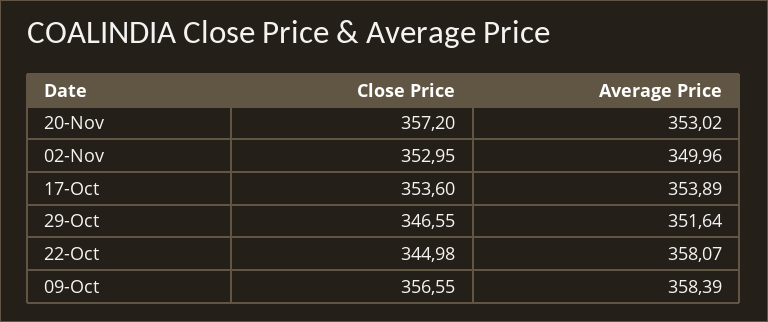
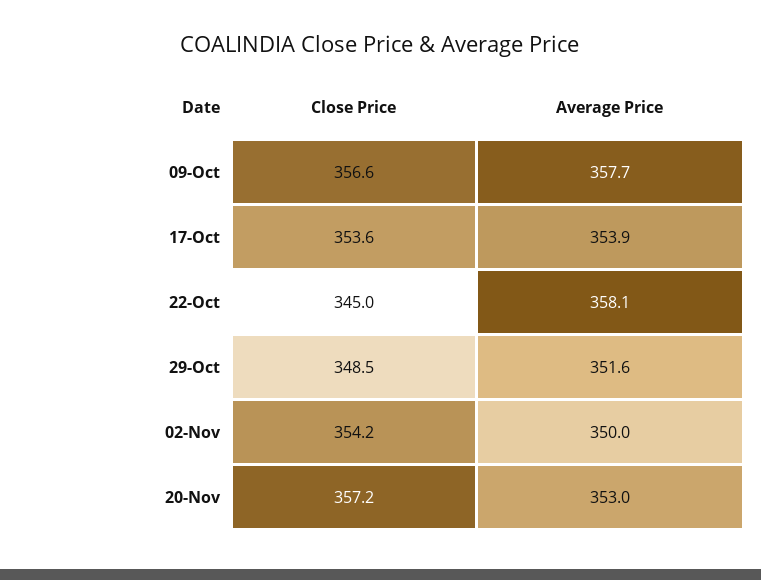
Close Price, 02-Nov: 352.95 -> 354.2
Close Price, 29-Oct: 346.55 -> 348.5
Average Price, 09-Oct: 358.39 -> 357.7

